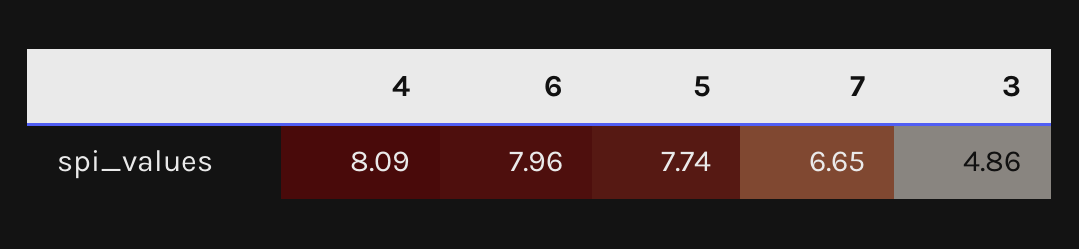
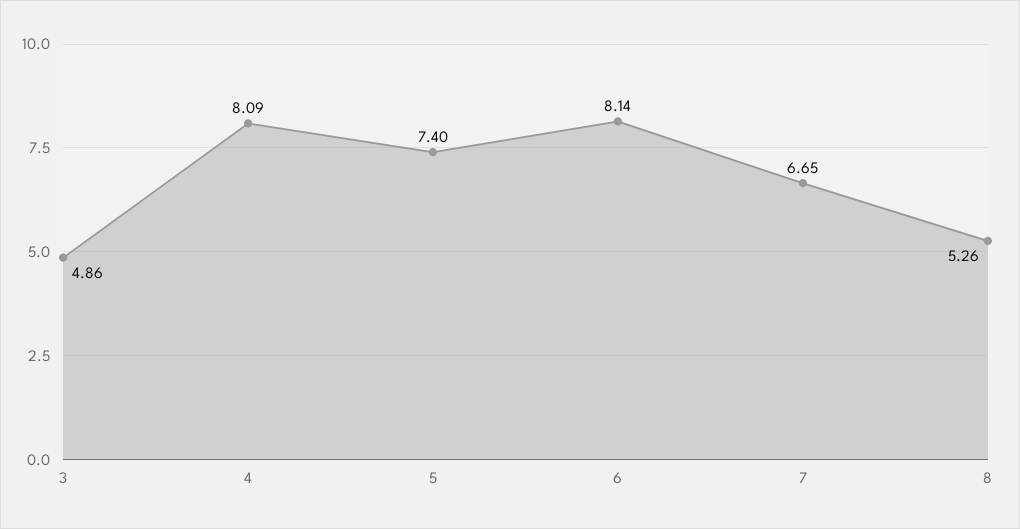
6: 7.96 -> 8.14
5: 7.74 -> 7.4
8: none -> 5.26

